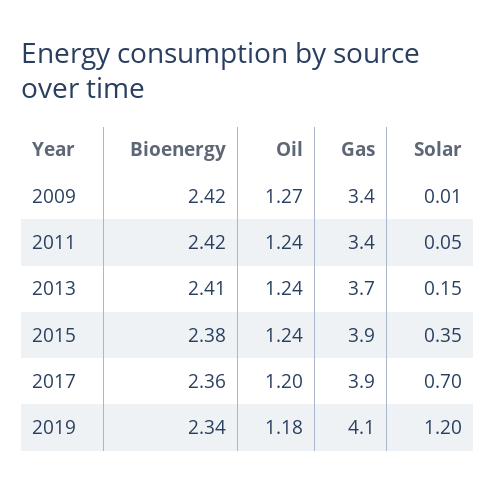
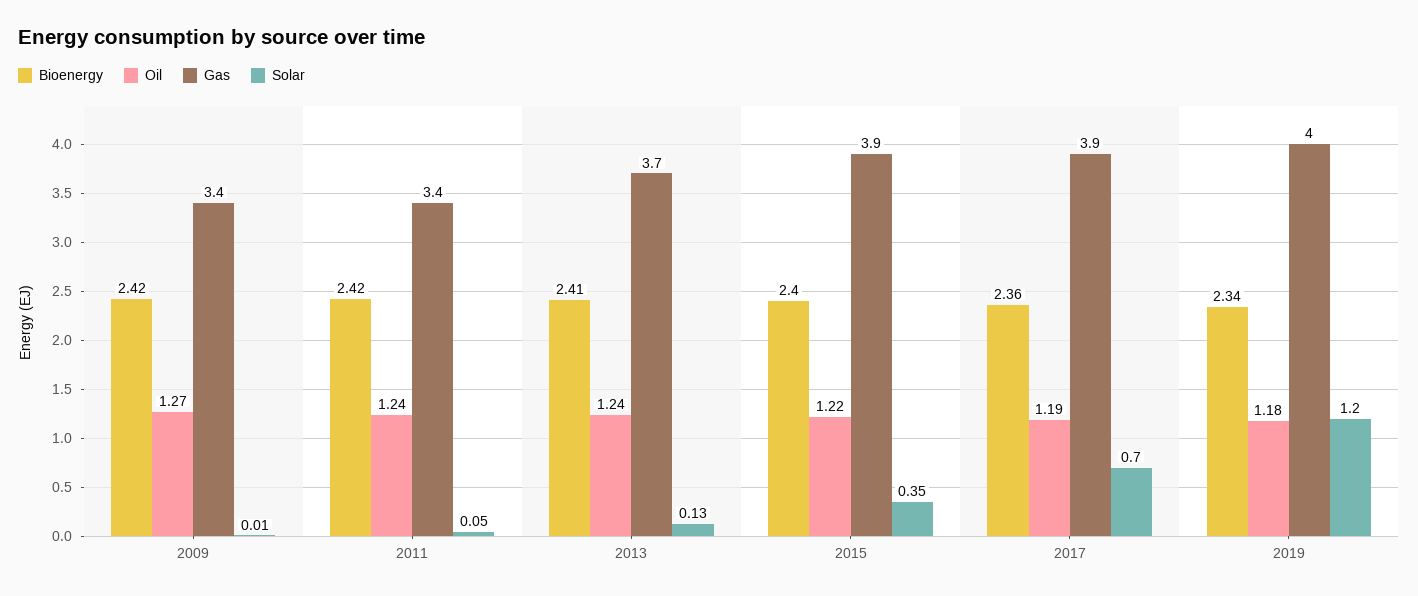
Solar, 2013: 0.15 -> 0.13
Bioenergy, 2015: 2.38 -> 2.4
Oil, 2015: 1.24 -> 1.22
Oil, 2017: 1.2 -> 1.19
Gas, 2019: 4.1 -> 4

